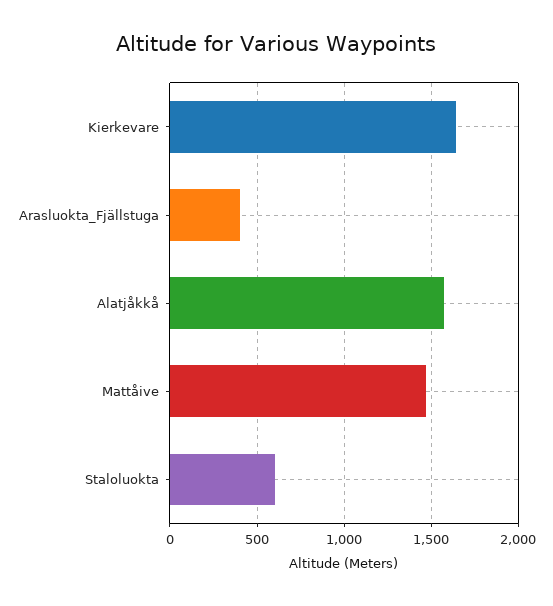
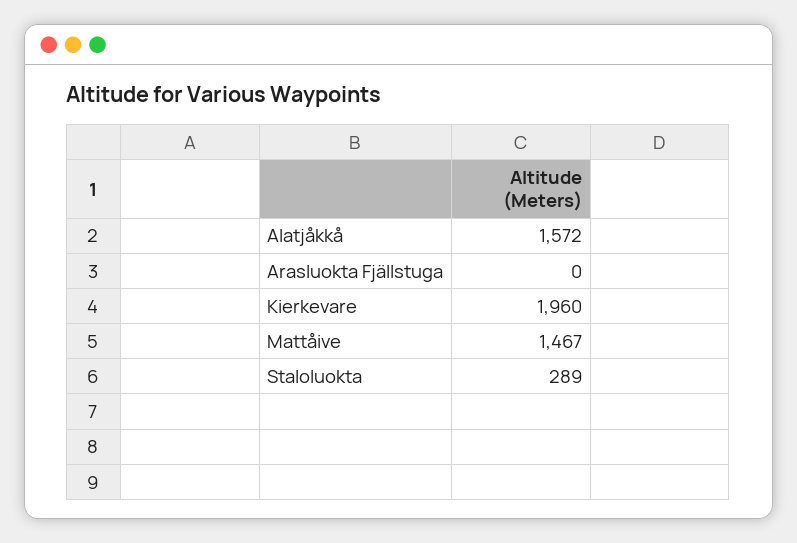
Kierkevare: 1650 -> 1960
Arasluokta_Fjällstuga: 400 -> 0
Staloluokta: 600 -> 289

